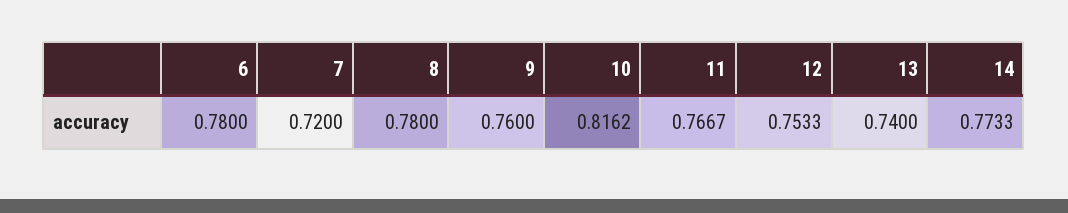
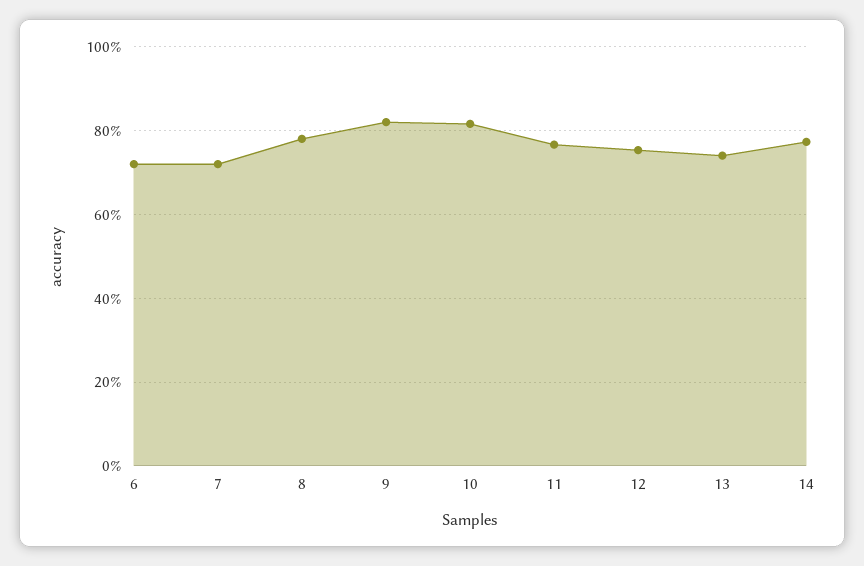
6: 0.78 -> 0.72
9: 0.76 -> 0.82

